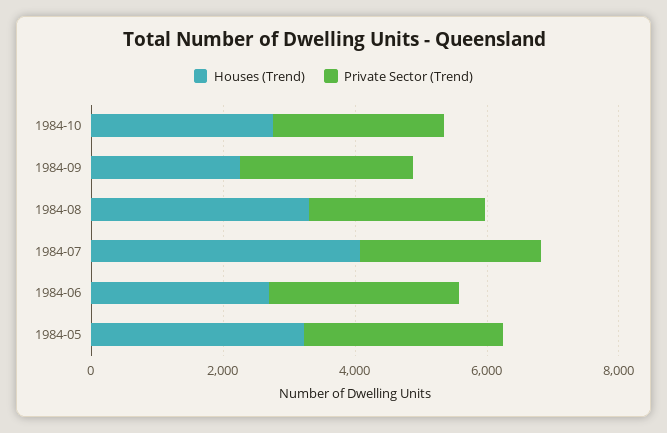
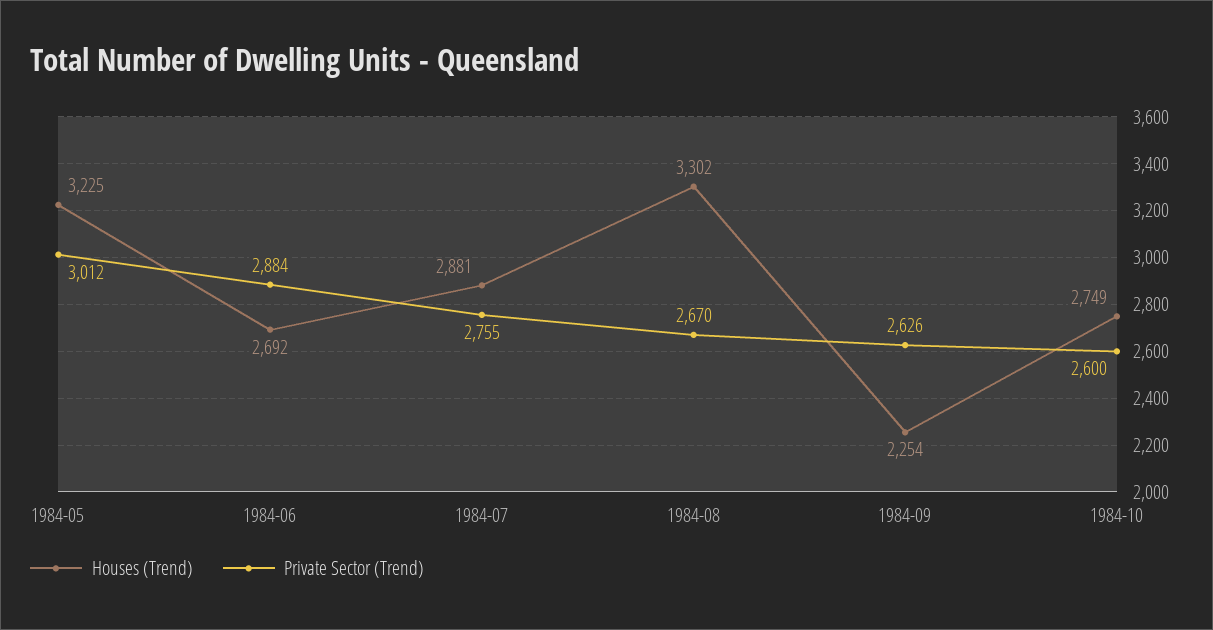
Houses (Trend), 1984-07: 4000 -> 2881

